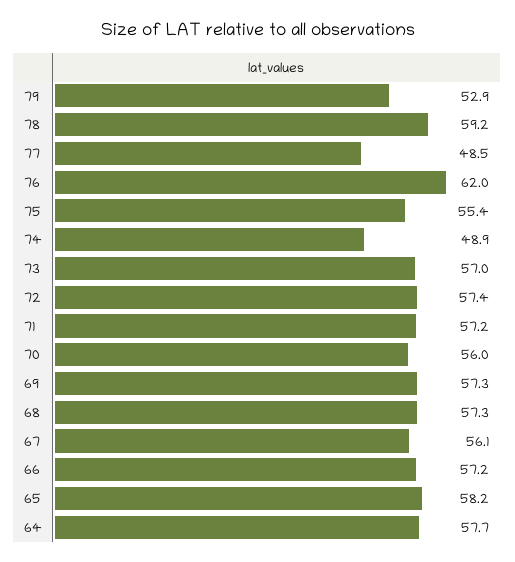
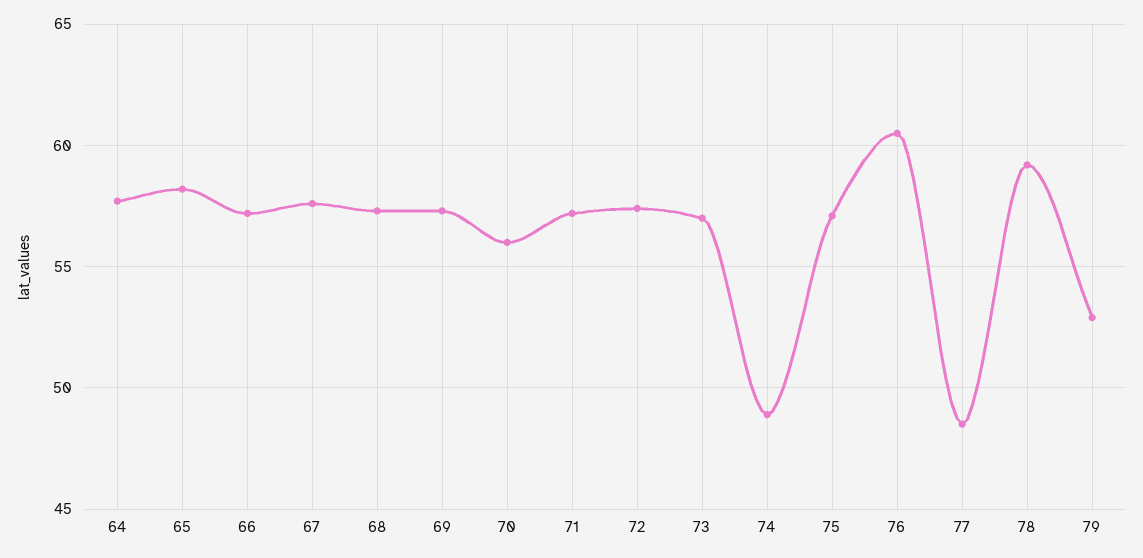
76: 62 -> 60.5
75: 55.4 -> 57
67: 56.1 -> 57.5

